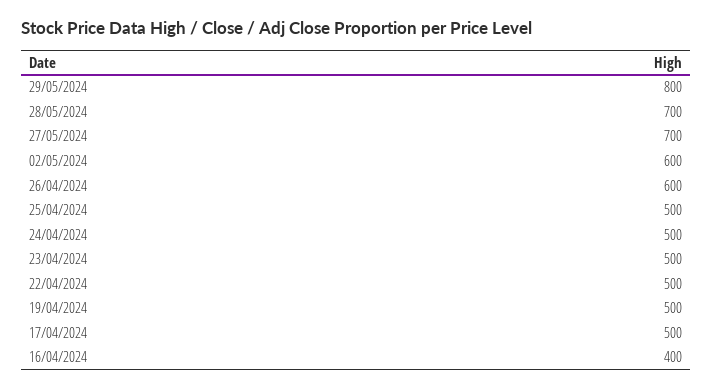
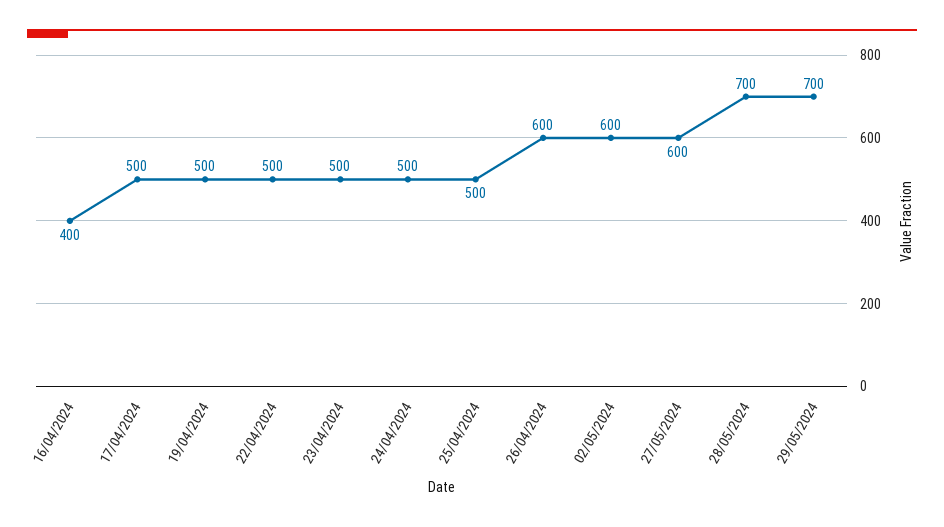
29/05/2024: 800 -> 700
27/05/2024: 700 -> 600

